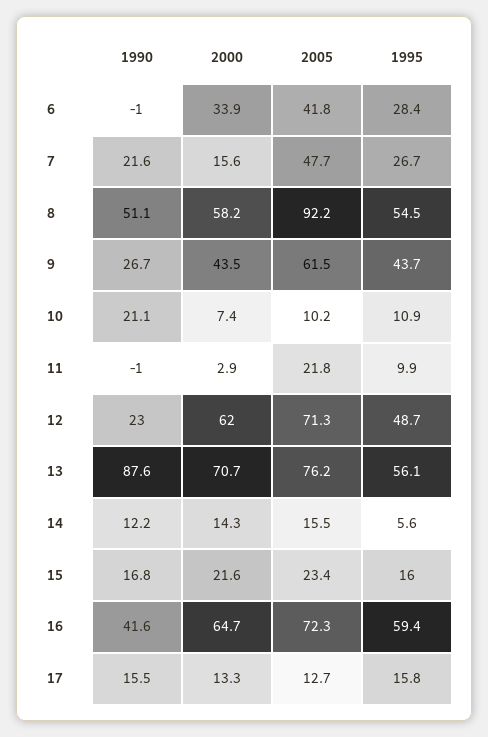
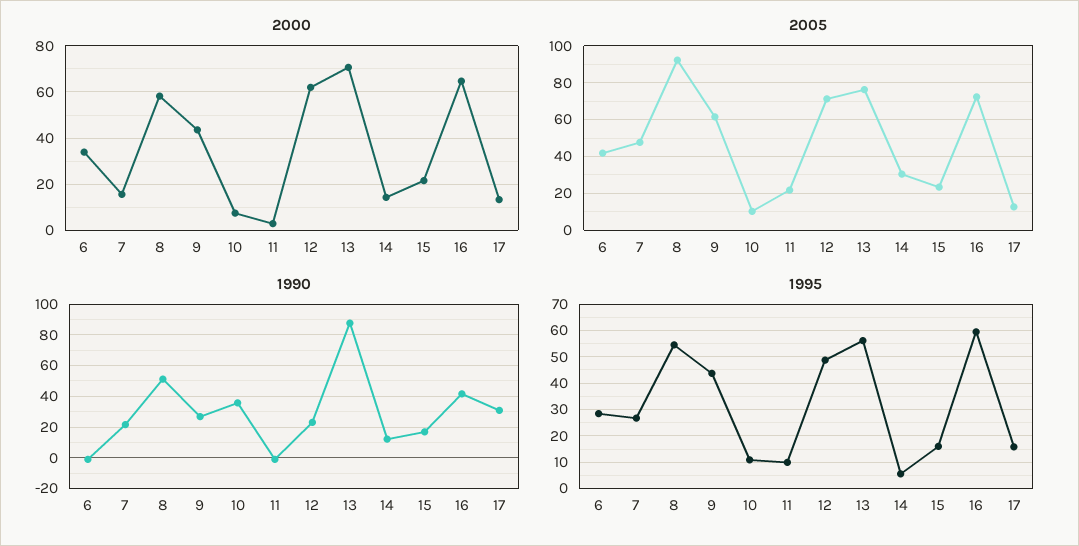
1990, 10: 21.1 -> 35
2005, 14: 15.5 -> 30
1990, 17: 15.5 -> 30

